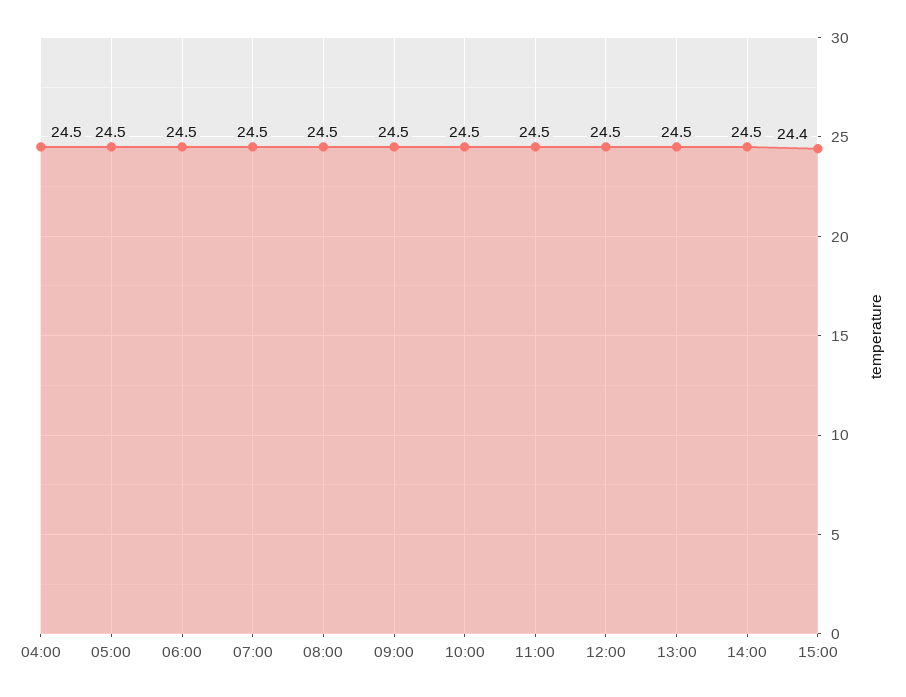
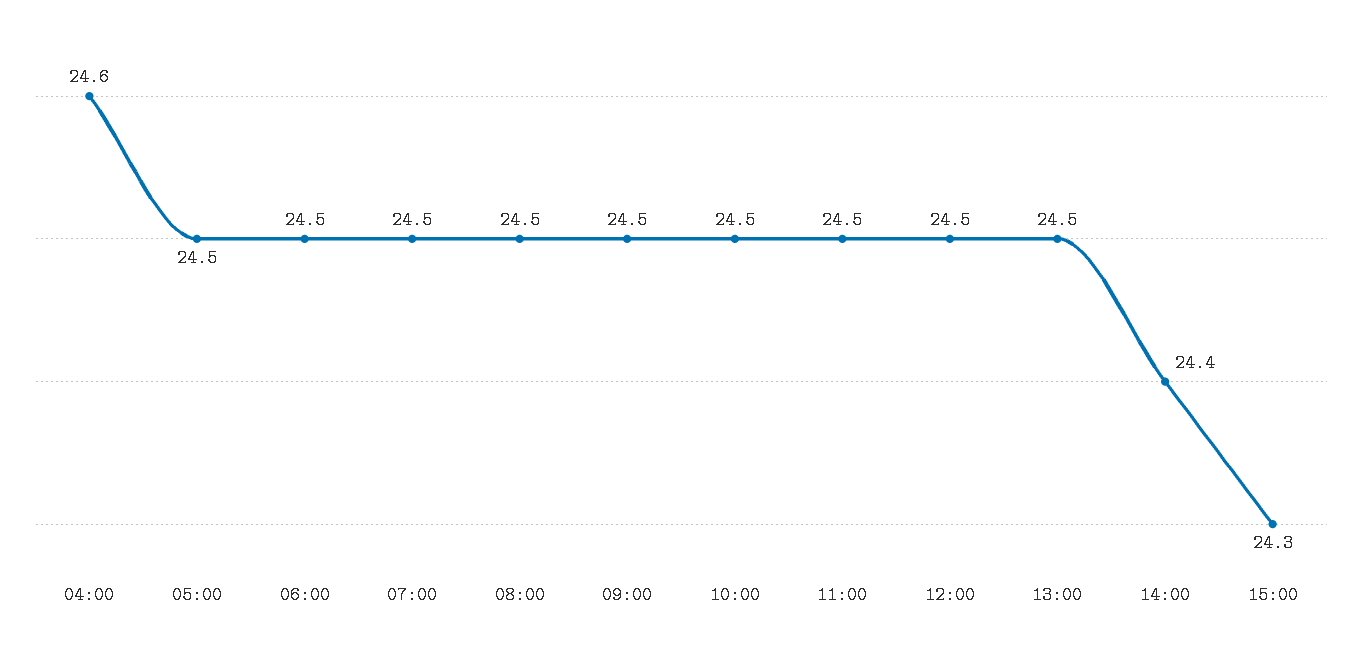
04:00: 24.5 -> 24.6
14:00: 24.5 -> 24.4
15:00: 24.4 -> 24.3

